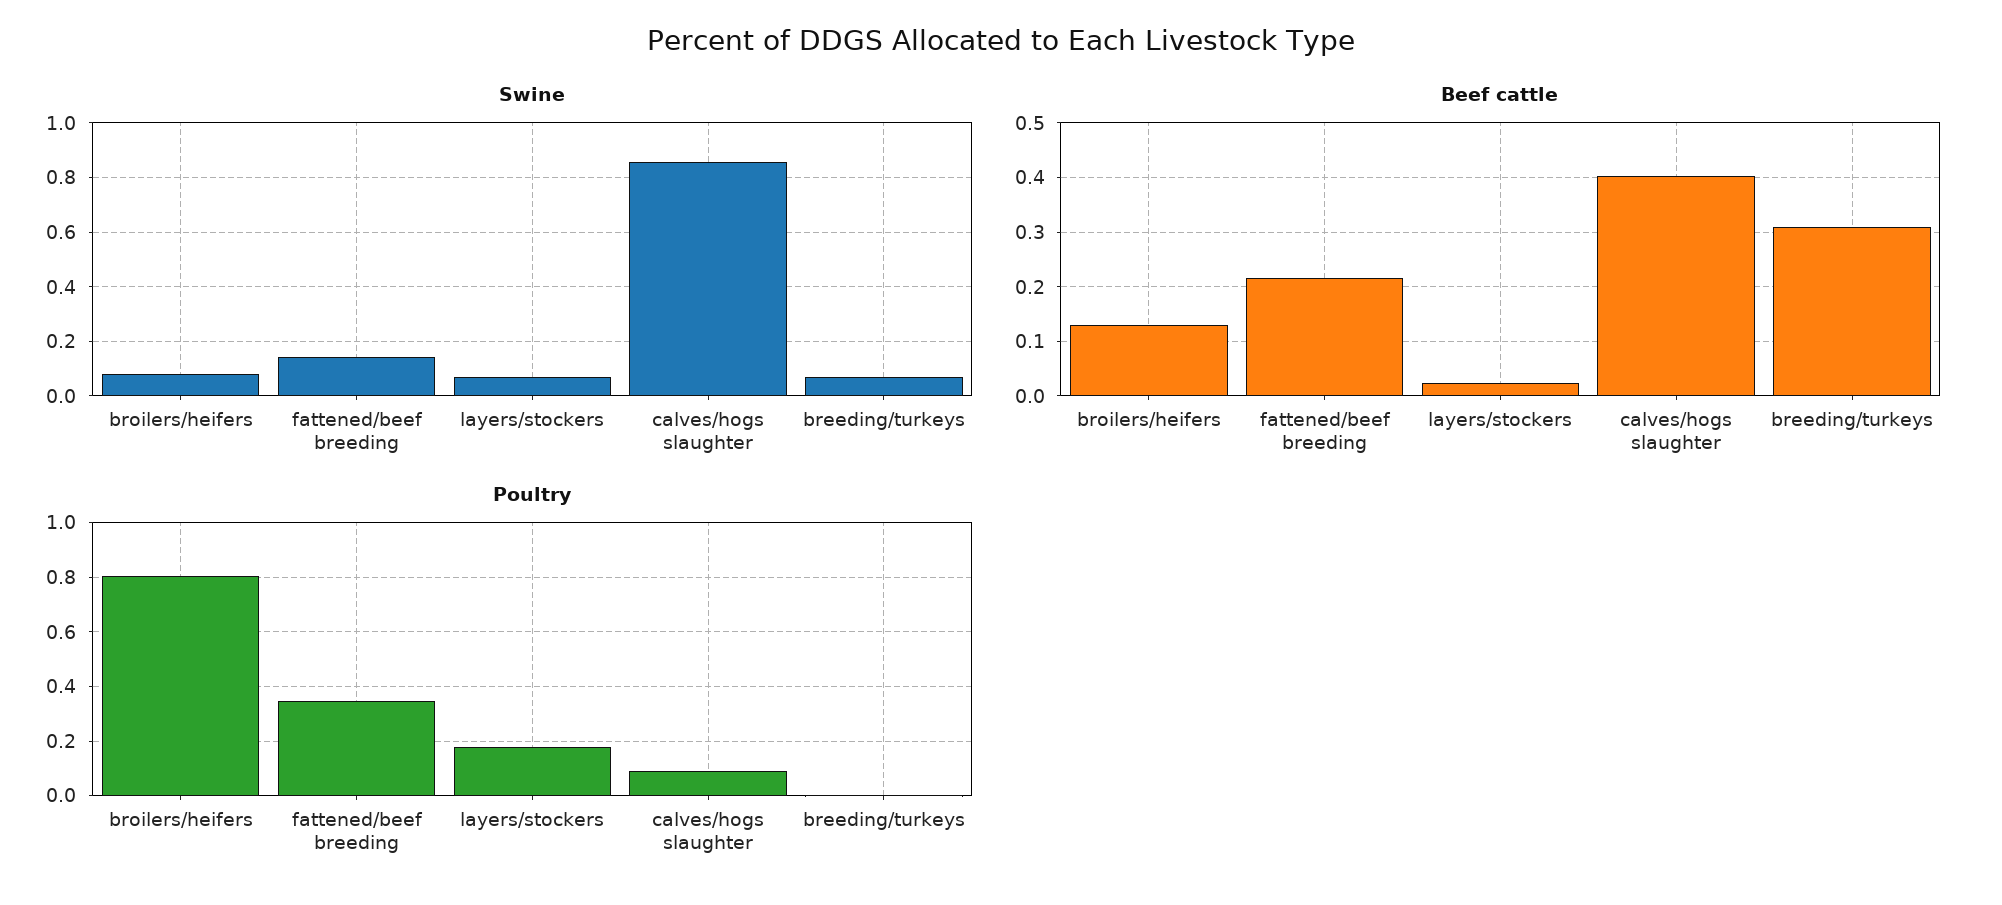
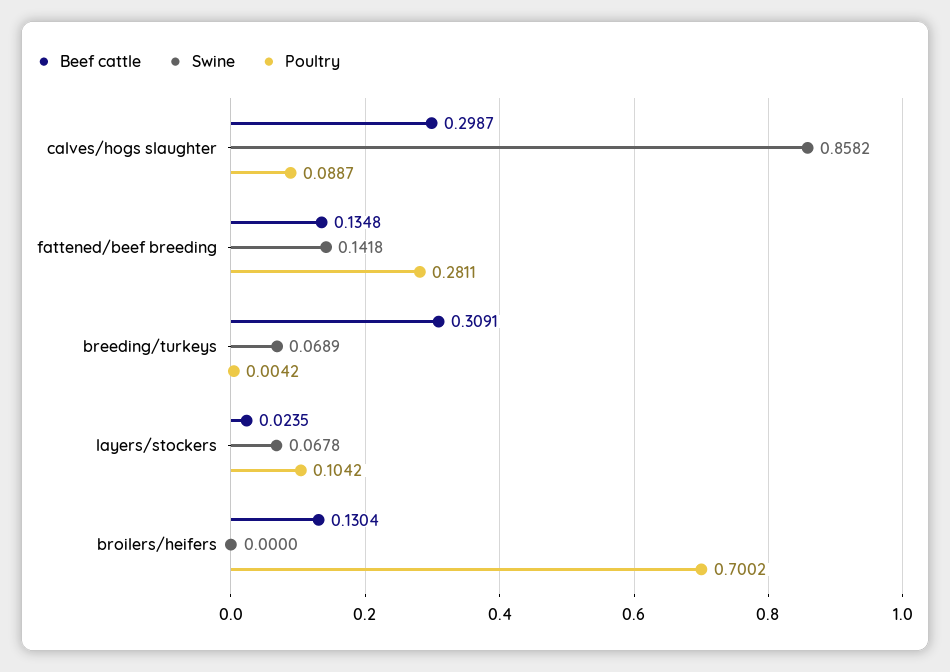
Swine, broilers/heifers: 0.075 -> 0
Beef cattle, fattened/beef breeding: 0.22 -> 0.1348
Beef cattle, calves/hogs slaughter: 0.4 -> 0.2987
Poultry, broilers/heifers: 0.8 -> 0.7002
Poultry, fattened/beef breeding: 0.35 -> 0.2811
Poultry, layers/stockers: 0.175 -> 0.1042

